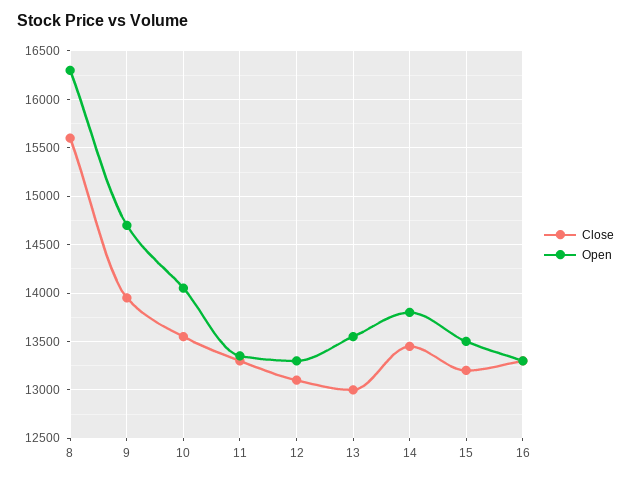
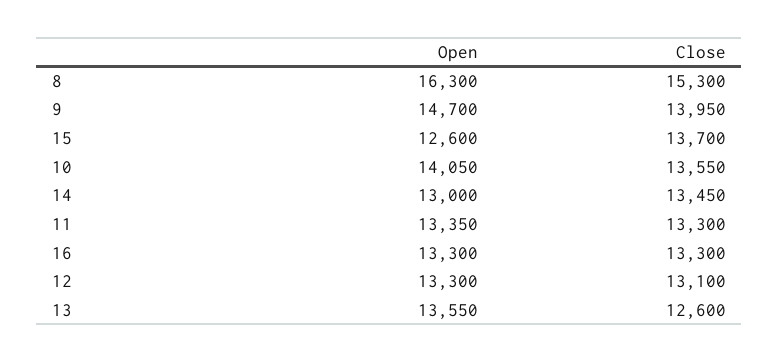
Close, 8: 15600 -> 15300
Close, 13: 13000 -> 12600
Open, 14: 13800 -> 13000
Close, 15: 13200 -> 13700
Open, 15: 13500 -> 12600

